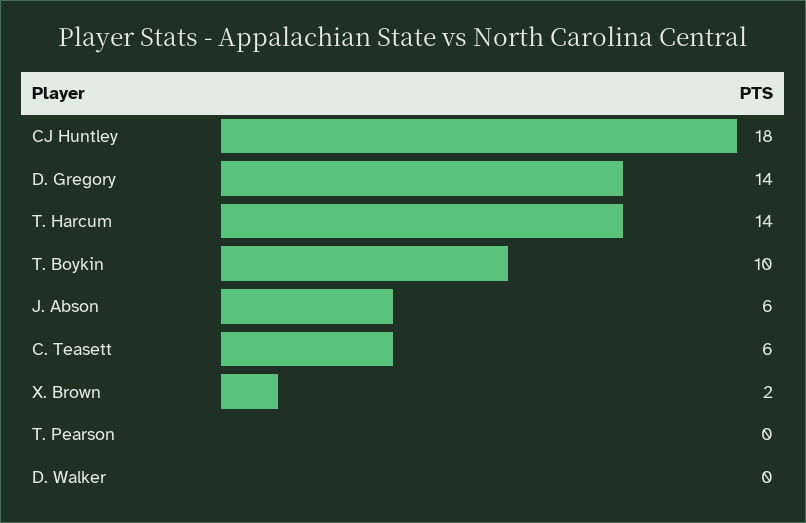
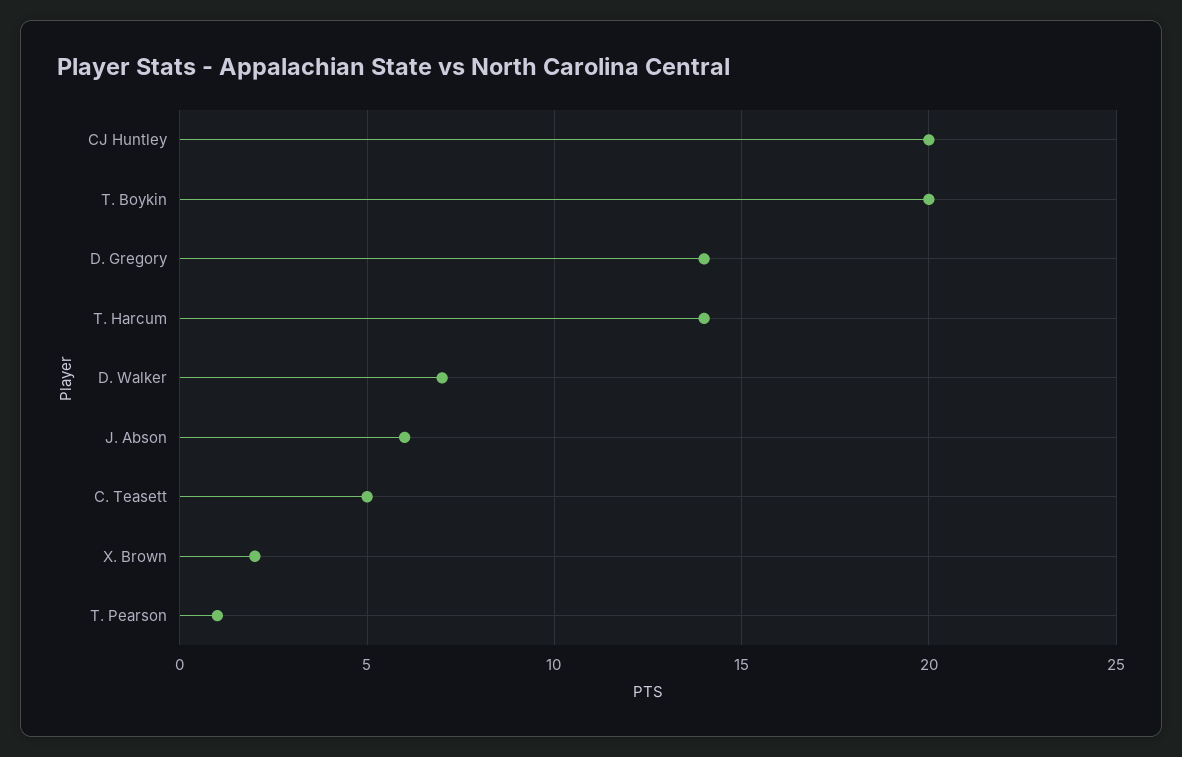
CJ Huntley: 18 -> 20
T. Boykin: 10 -> 20
C. Teasett: 6 -> 5
T. Pearson: 0 -> 1
D. Walker: 0 -> 7

